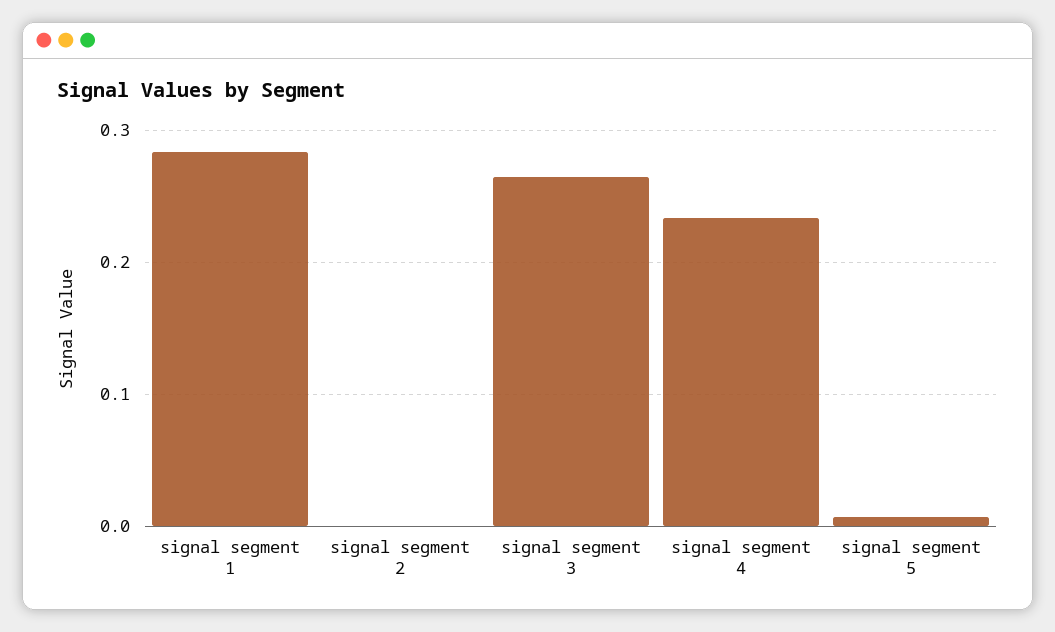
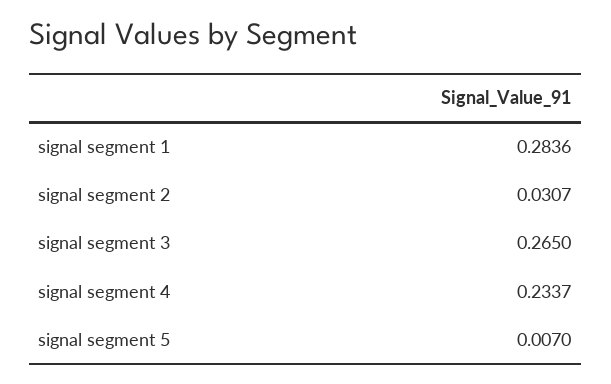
signal segment 2: 0 -> 0.0307

